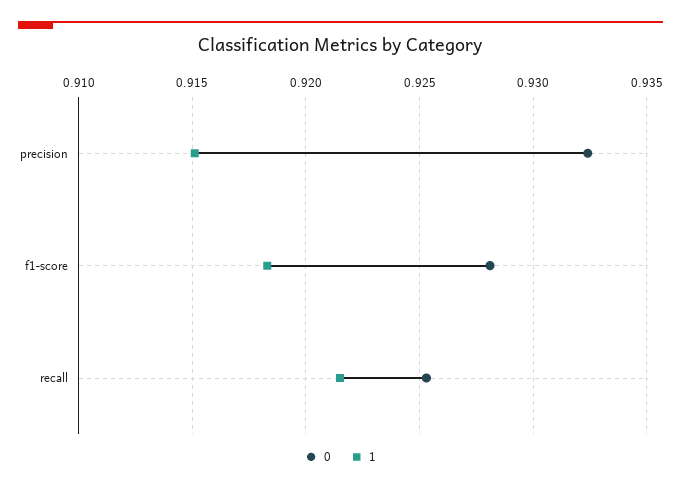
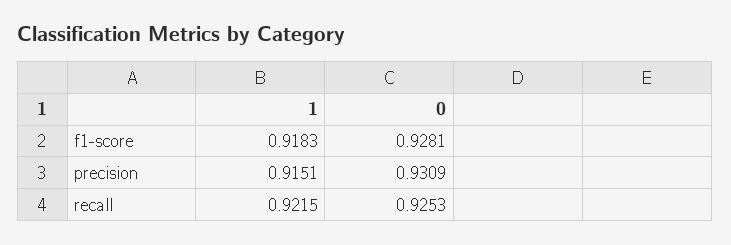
0, precision: 0.9325 -> 0.9309

